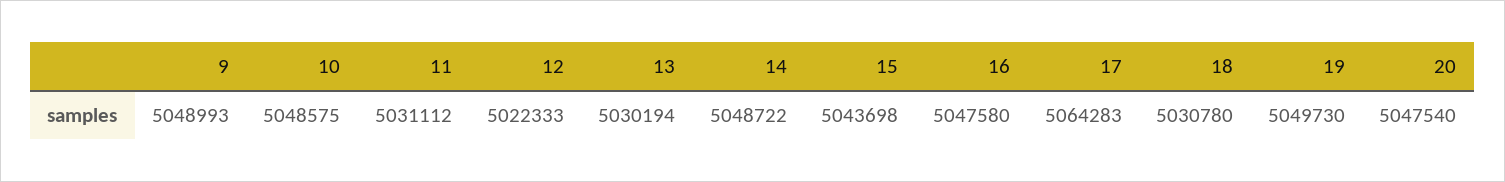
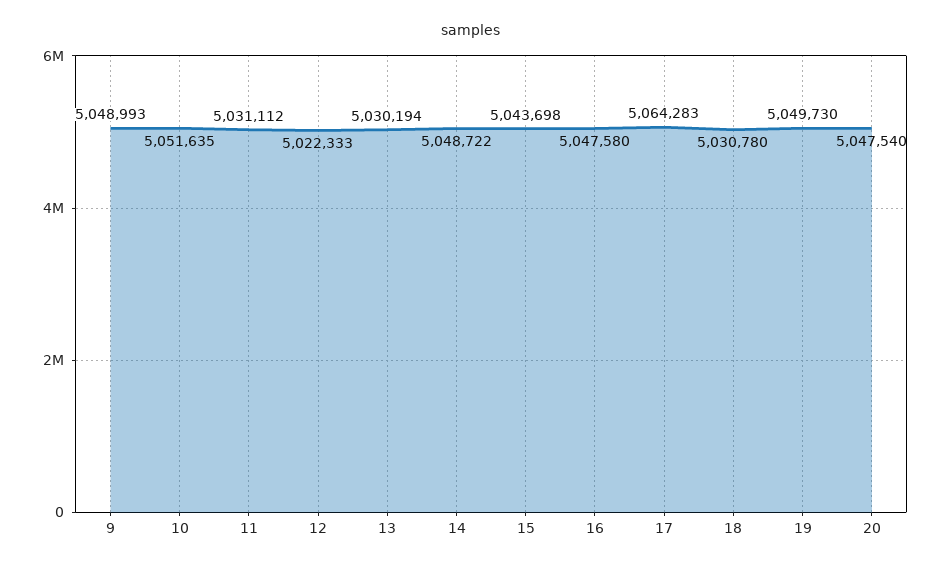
10: 5048575 -> 5051635

